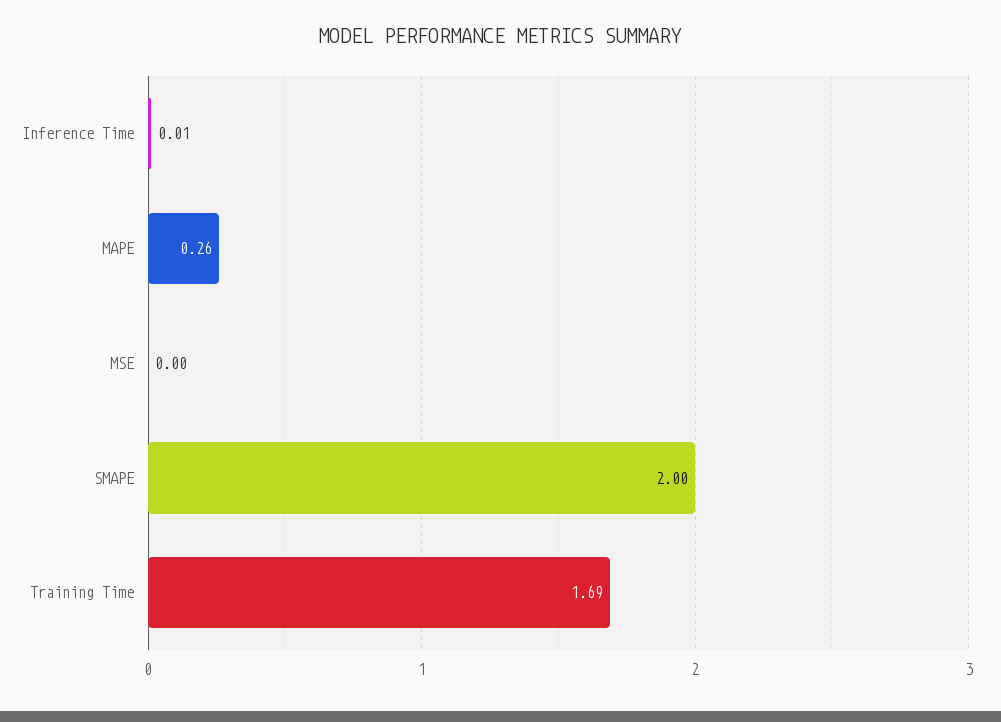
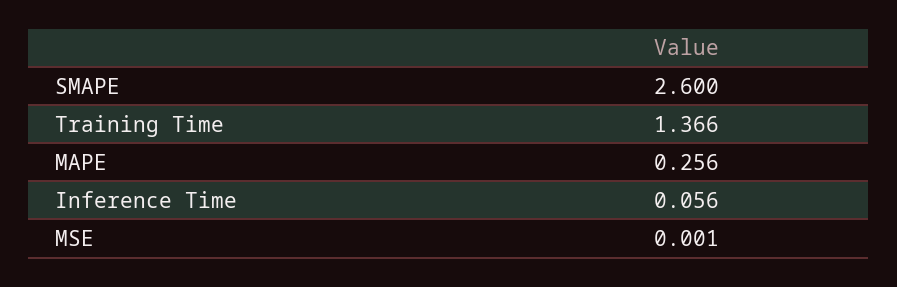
Inference Time: 0.01 -> 0.056
SMAPE: 2 -> 2.6
Training Time: 1.69 -> 1.366

